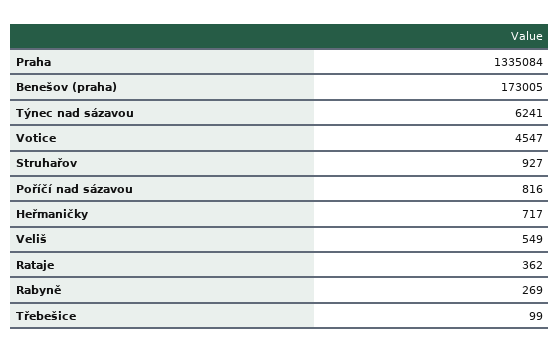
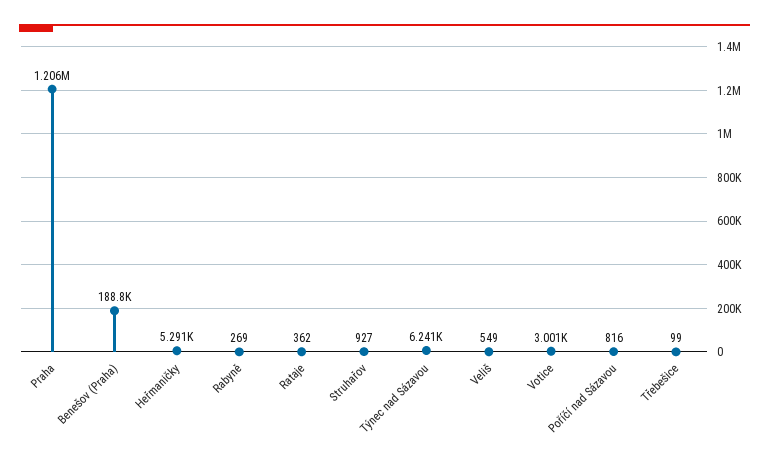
Praha: 1335084 -> 1206000
Benešov (praha): 173005 -> 188800
Votice: 4547 -> 3001
Heřmaničky: 717 -> 5291

